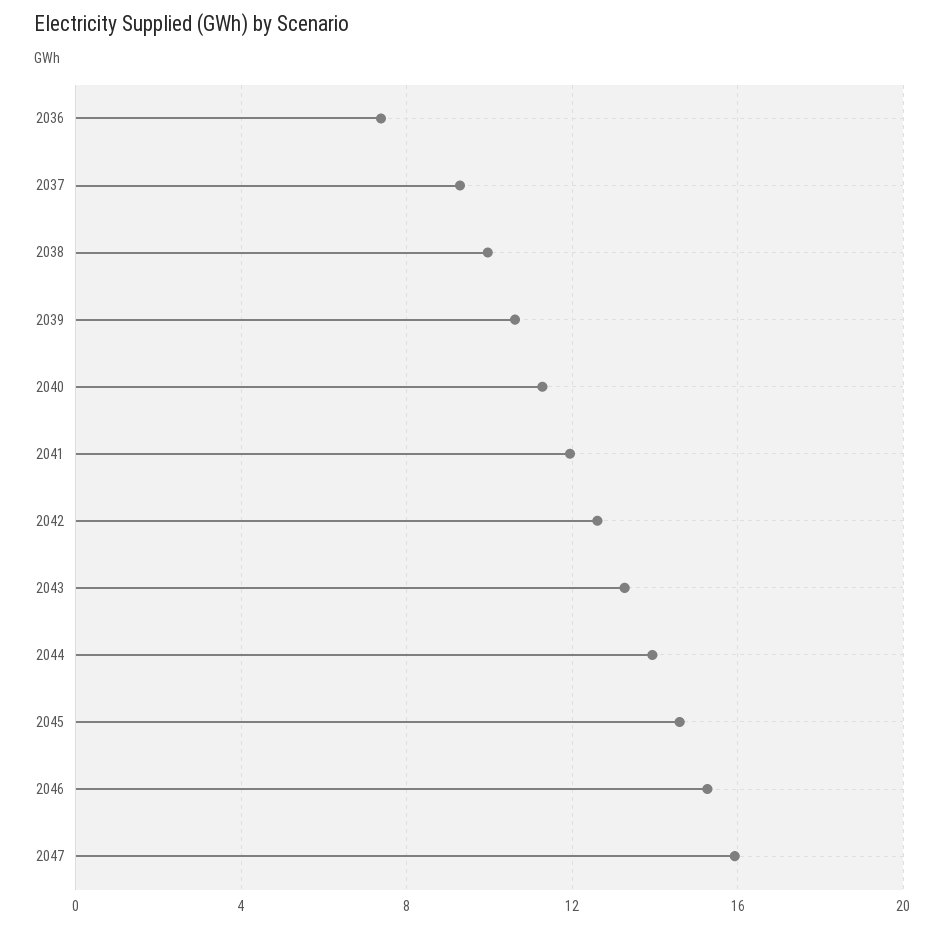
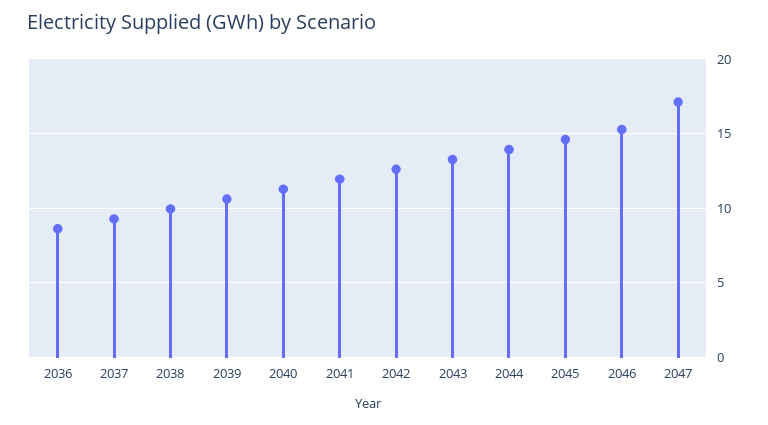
2036: 7.5 -> 8.5
2047: 16 -> 17

